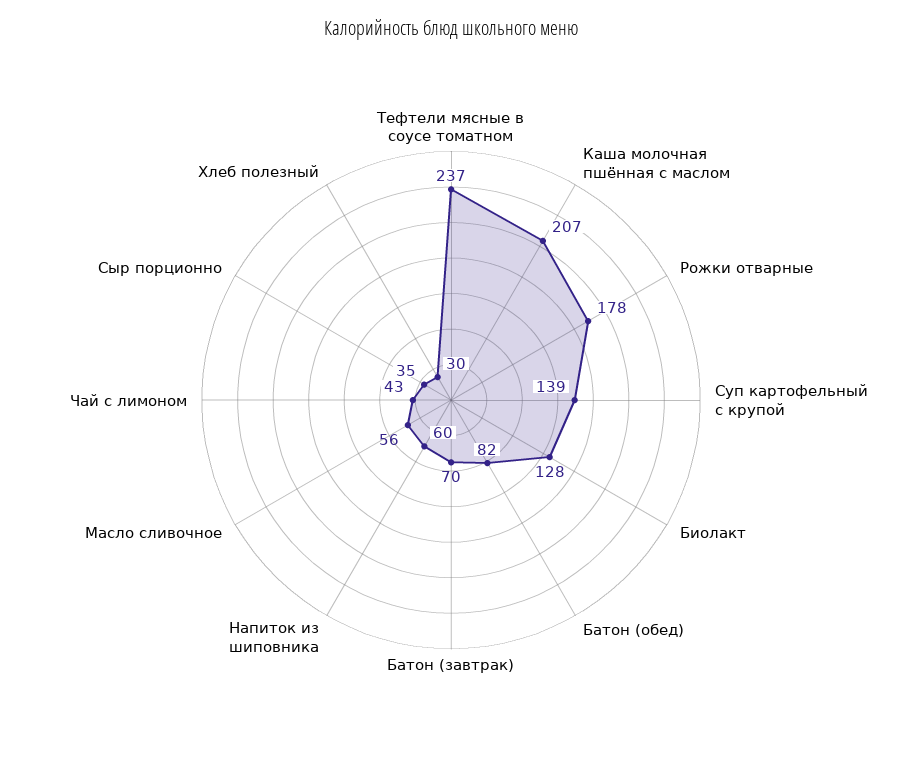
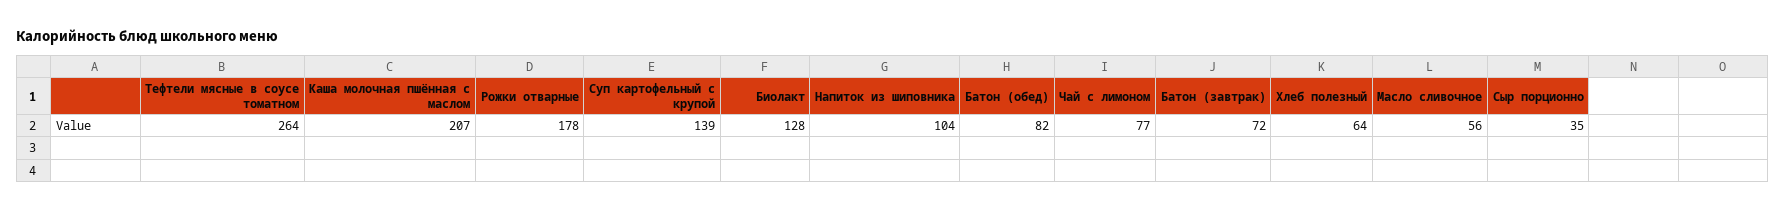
Тефтели мясные в соусе томатном: 237 -> 264
Батон (завтрак): 70 -> 72
Напиток из шиповника: 60 -> 104
Чай с лимоном: 43 -> 77
Хлеб полезный: 30 -> 64

